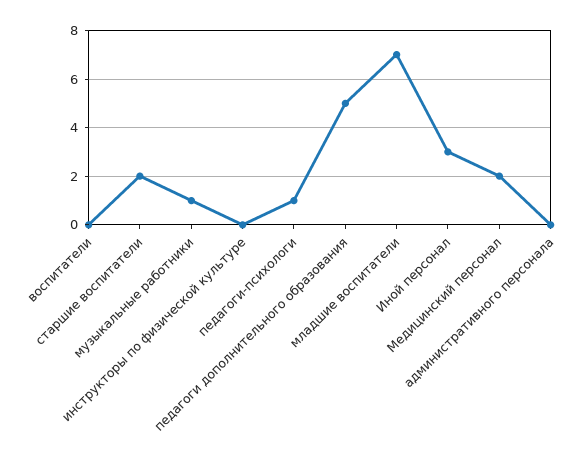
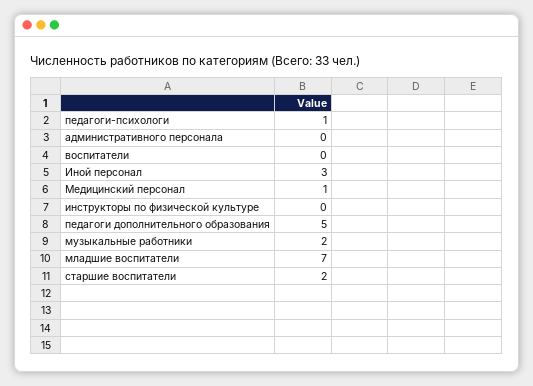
музыкальные работники: 1 -> 2
Медицинский персонал: 2 -> 1

